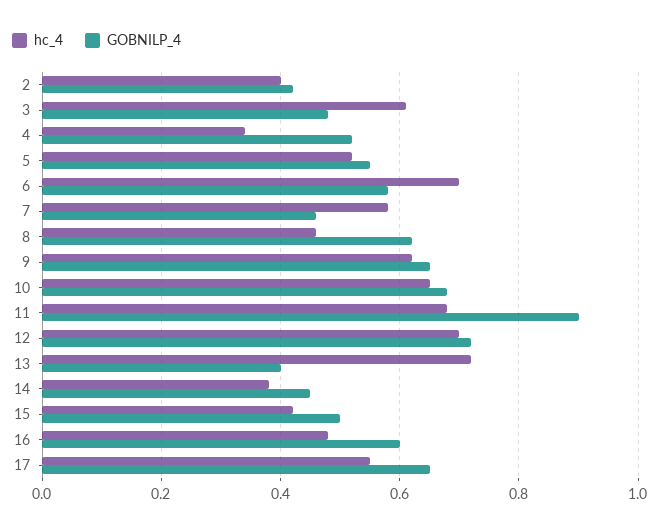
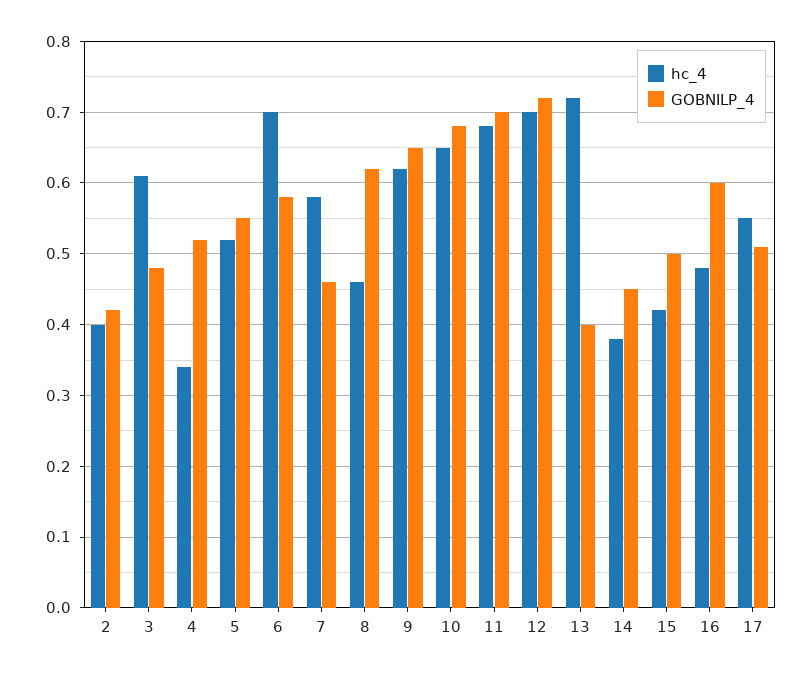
GOBNILP_4, 11: 0.9 -> 0.7
GOBNILP_4, 17: 0.65 -> 0.51

